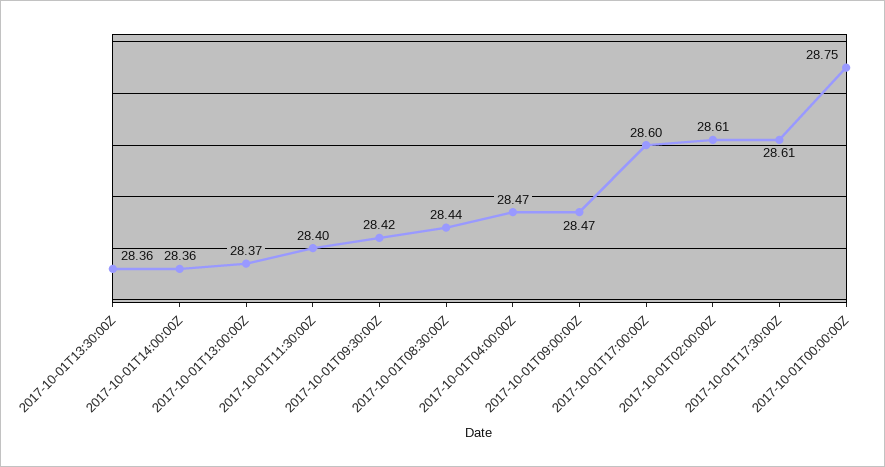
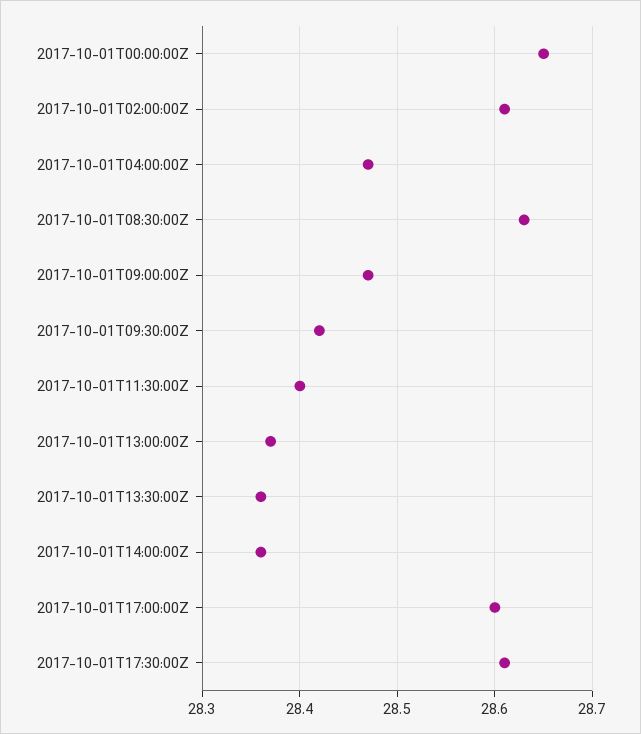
2017-10-01T08:30:00Z: 28.44 -> 28.63
2017-10-01T00:00:00Z: 28.75 -> 28.65

